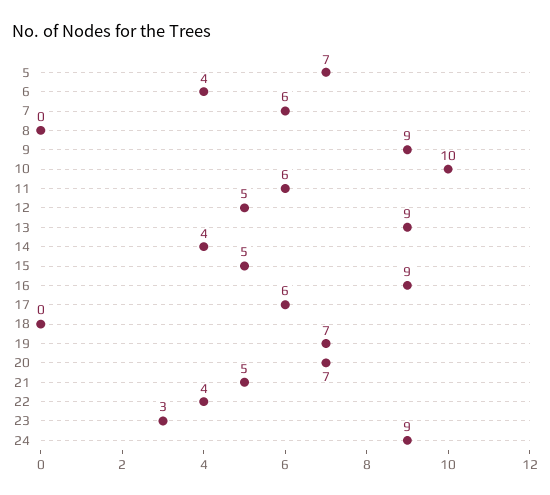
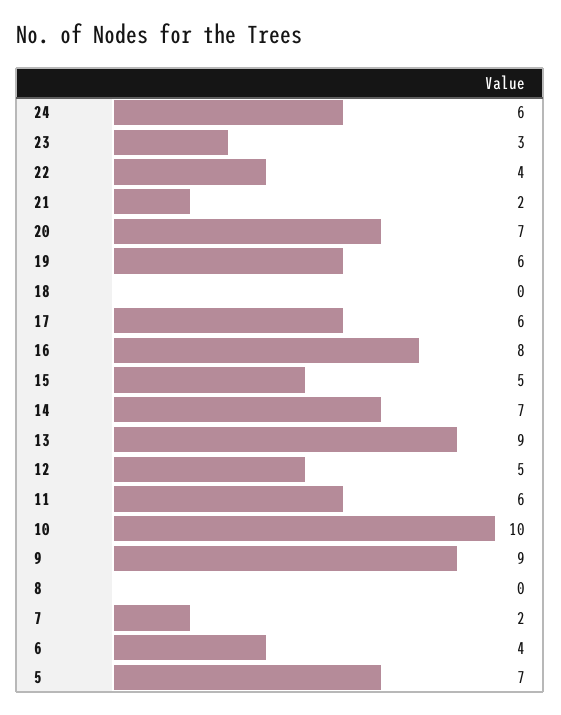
7: 6 -> 2
14: 4 -> 7
16: 9 -> 8
19: 7 -> 6
21: 5 -> 2
24: 9 -> 6

